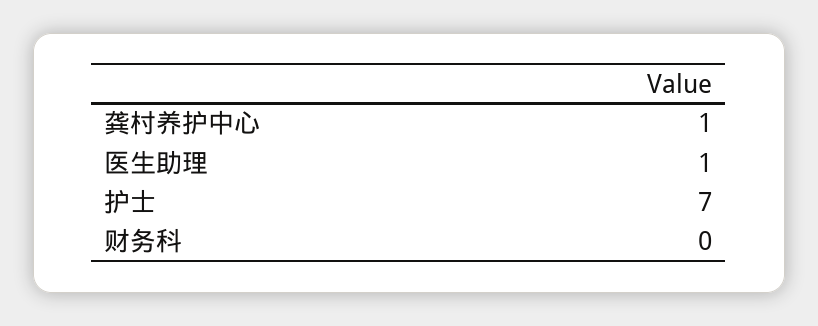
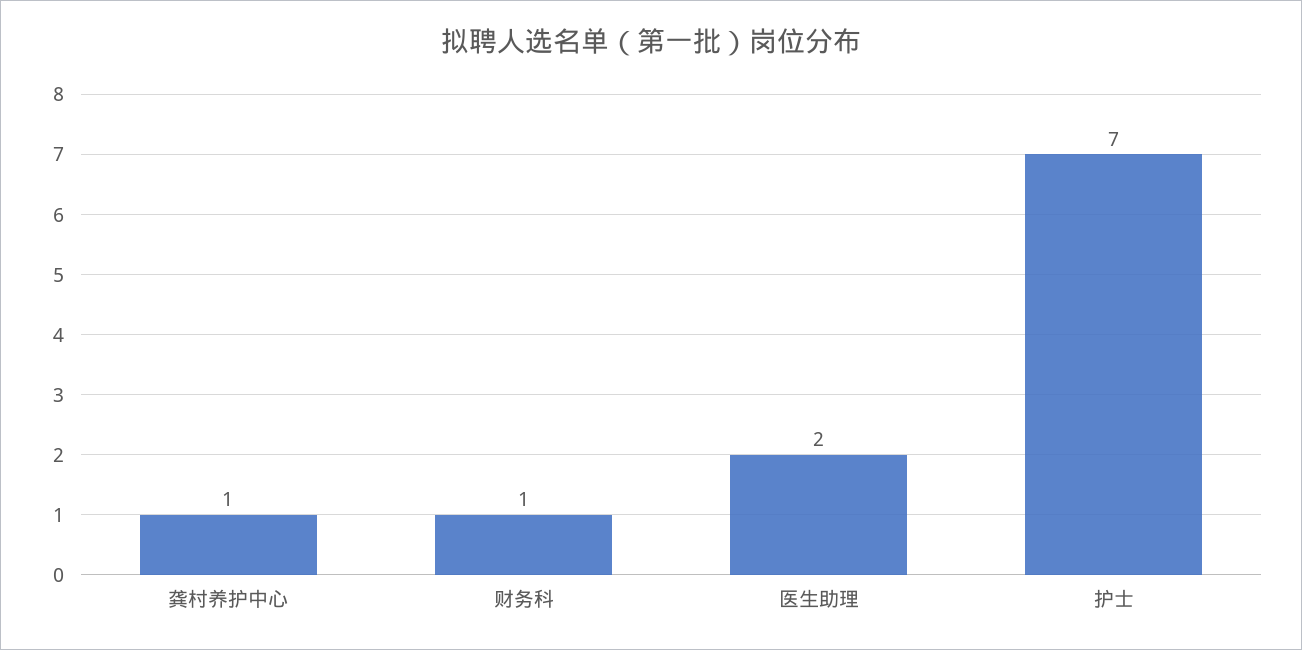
医生助理: 1 -> 2
财务科: 0 -> 1

